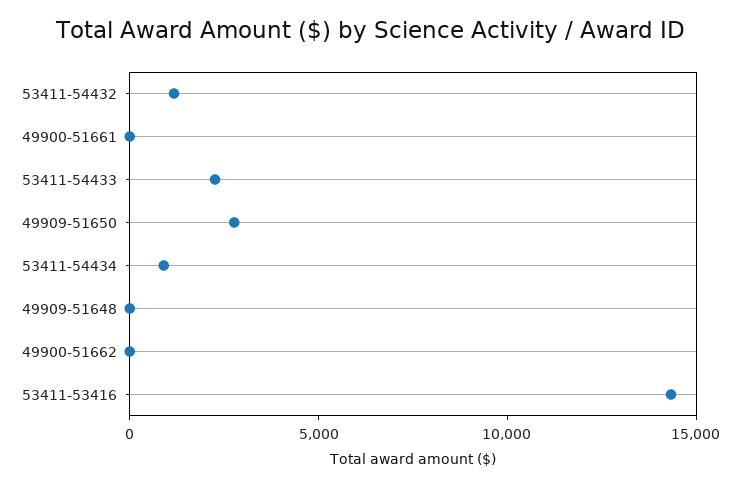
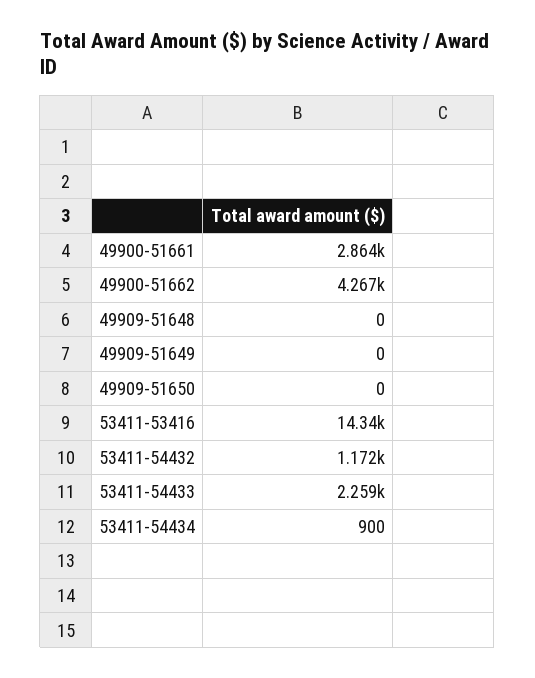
49900-51661: 0 -> 2864
49909-51650: 3000 -> 0
49900-51662: 0 -> 4267
49909-51649: none -> 0

